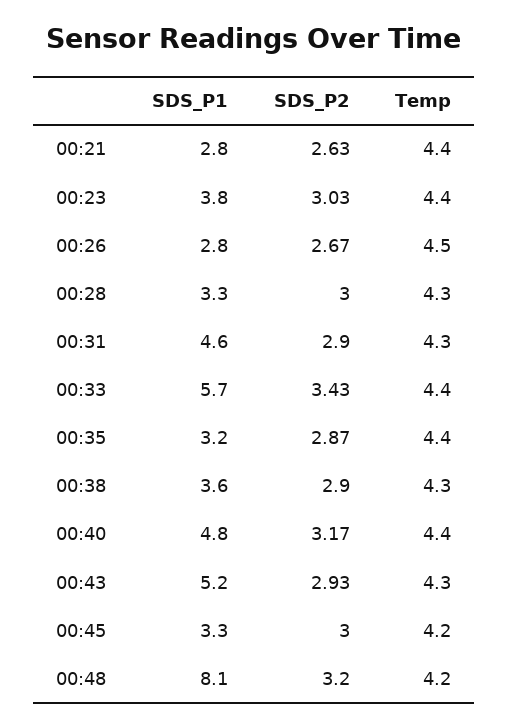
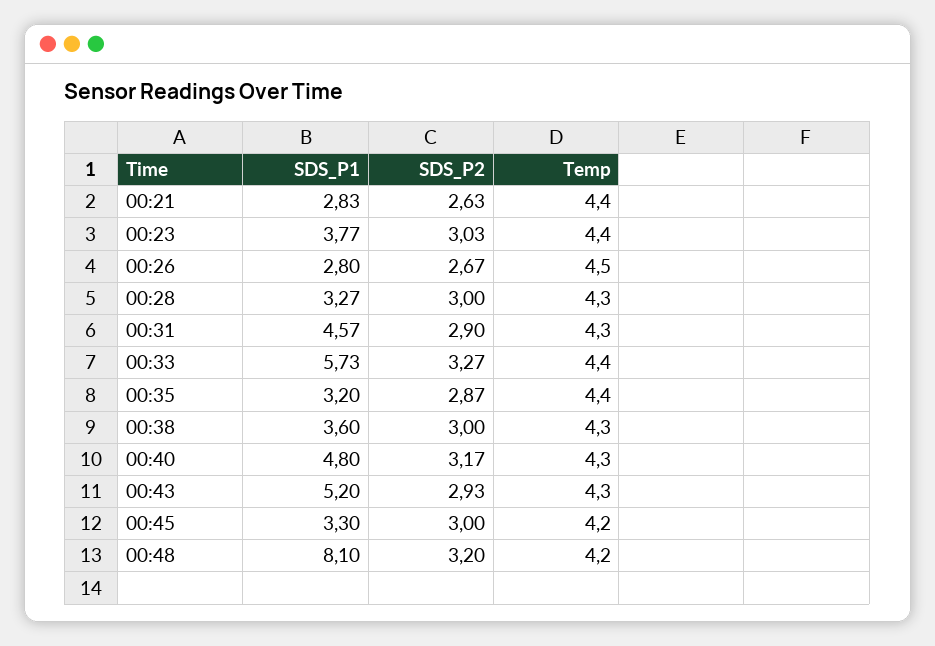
SDS_P2, 00:33: 3.43 -> 3.27
SDS_P2, 00:38: 2.9 -> 3
Temp, 00:40: 4.4 -> 4.3

